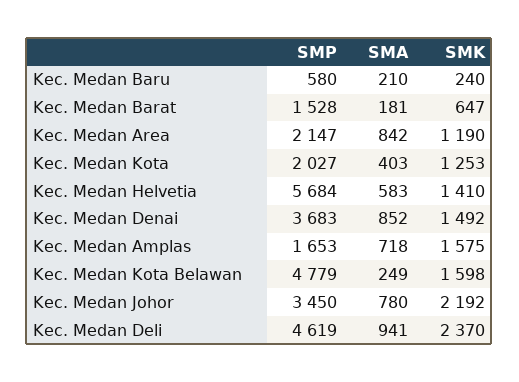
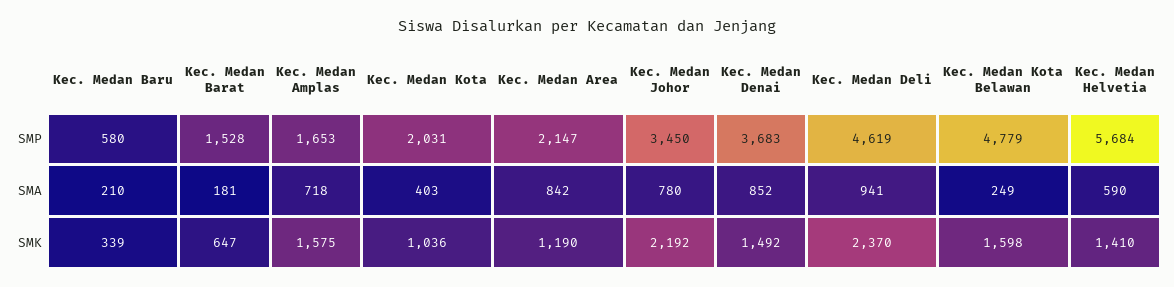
SMK, Kec. Medan Baru: 240 -> 339
SMP, Kec. Medan Kota: 2027 -> 2031
SMK, Kec. Medan Kota: 1253 -> 1036
SMA, Kec. Medan Helvetia: 583 -> 590

